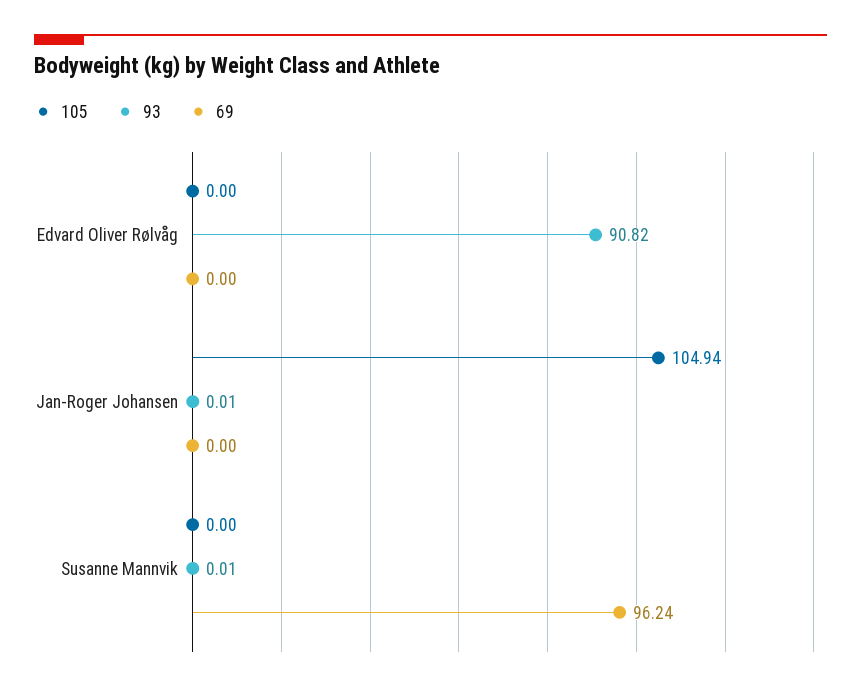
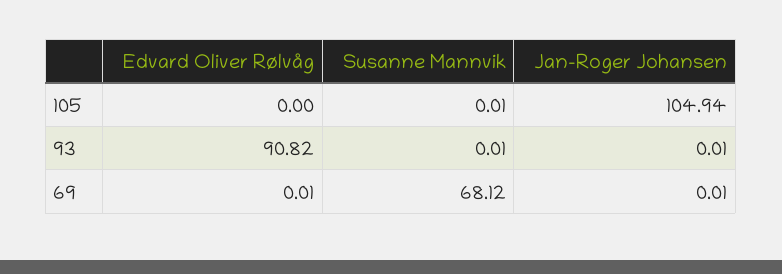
69, Edvard Oliver Rølvåg: 0 -> 0.01
69, Jan-Roger Johansen: 0 -> 0.01
105, Susanne Mannvik: 0 -> 0.01
69, Susanne Mannvik: 96.24 -> 68.12

